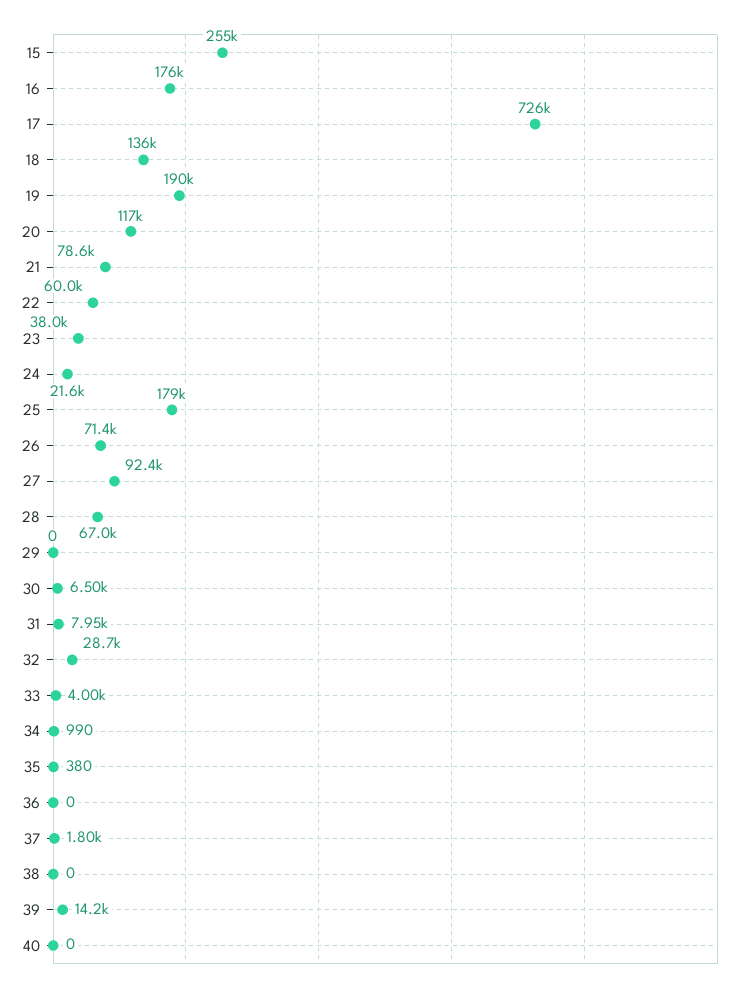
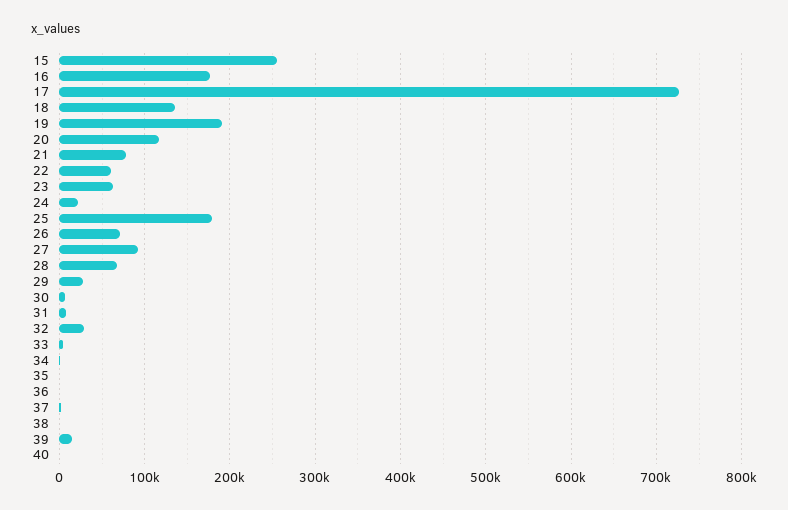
23: 38000 -> 60000
29: 0 -> 30000

